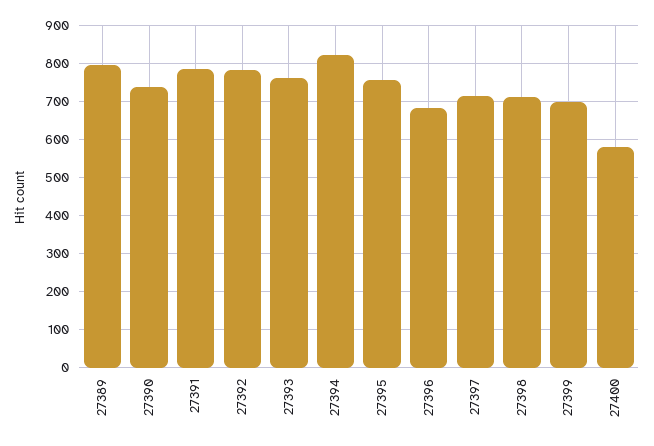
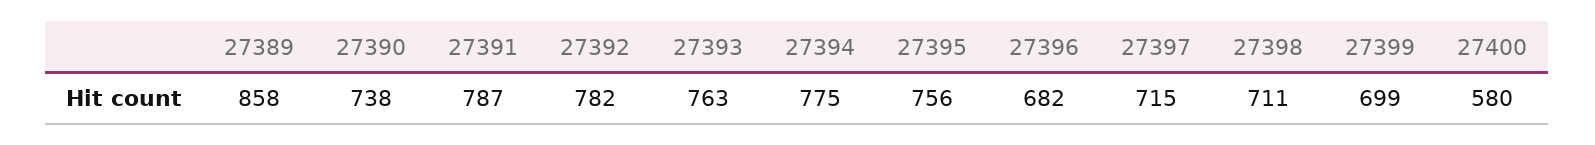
27389: 800 -> 858
27394: 820 -> 775

